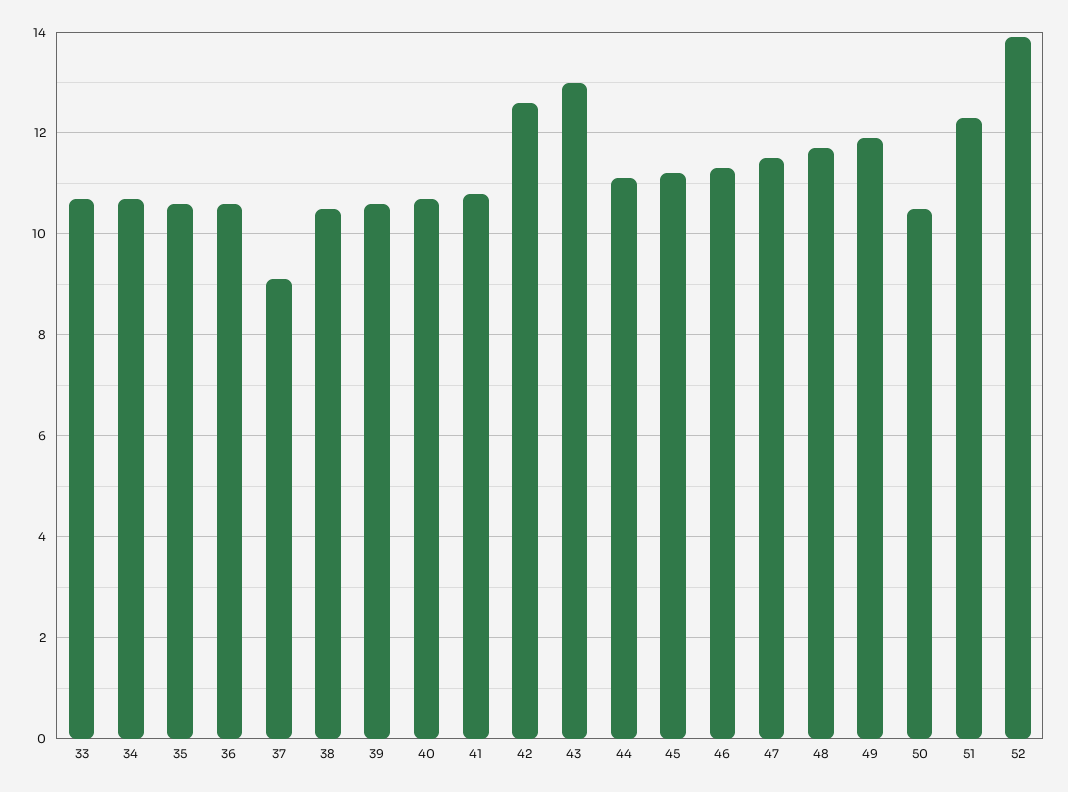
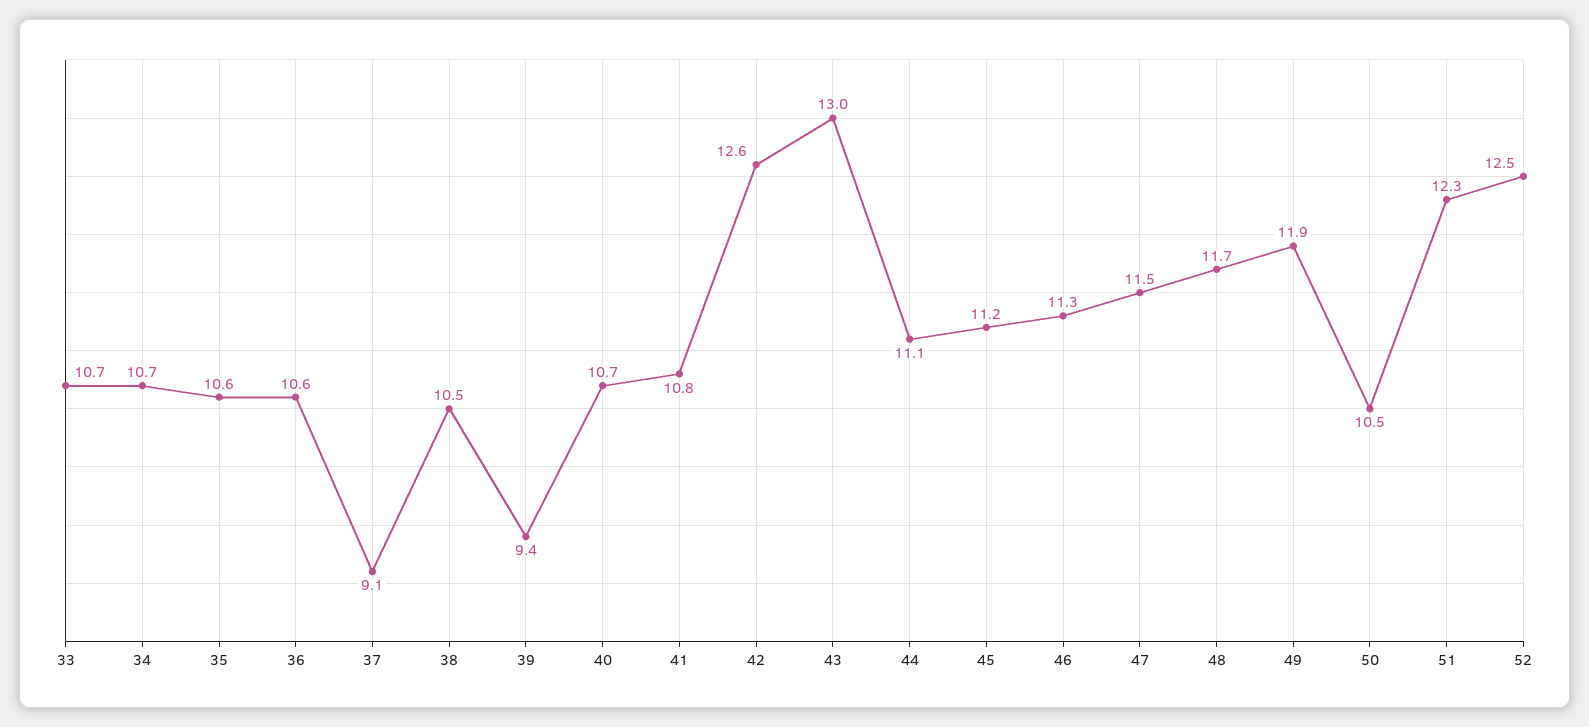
39: 10.5 -> 9.4
52: 14 -> 12.5

